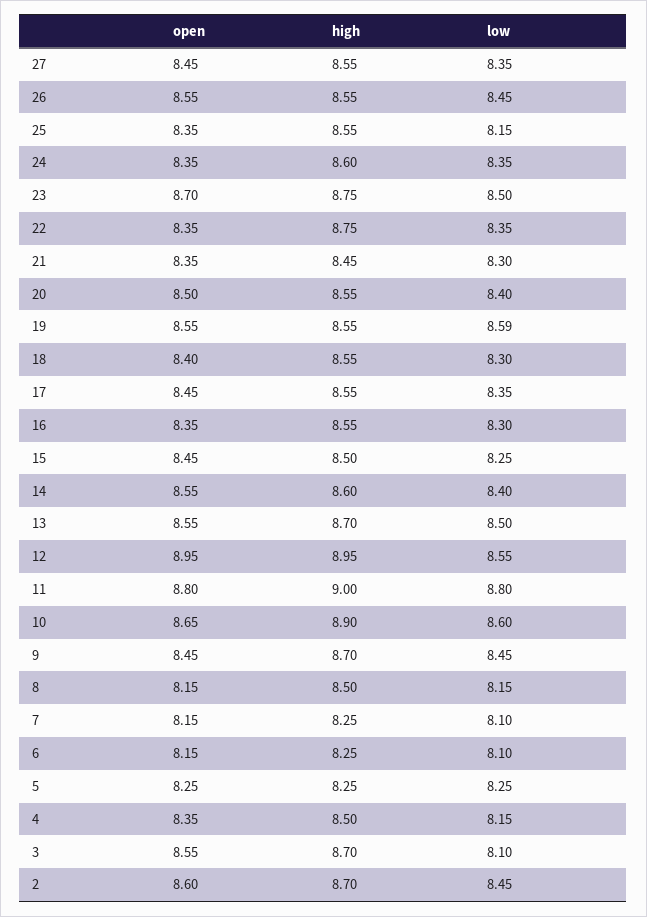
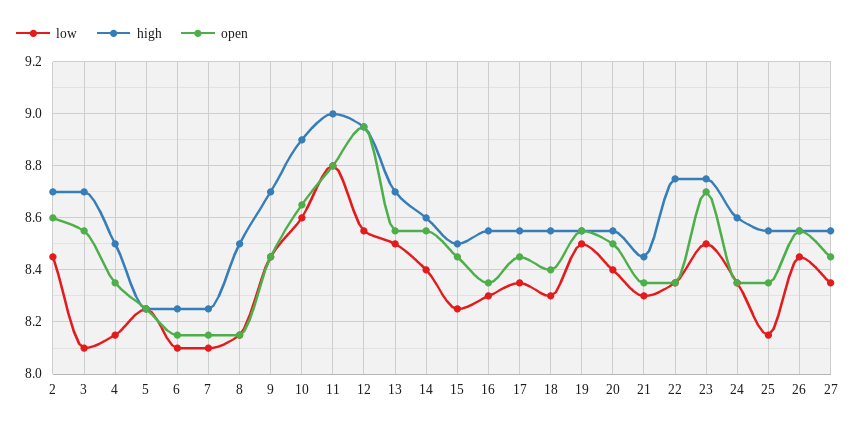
low, 19: 8.59 -> 8.5

